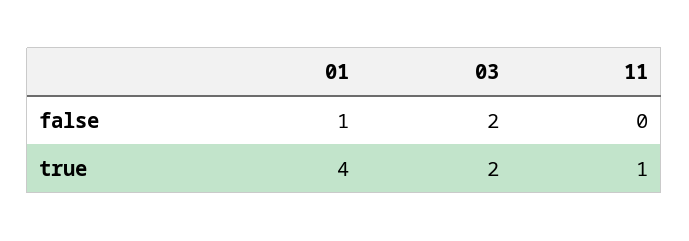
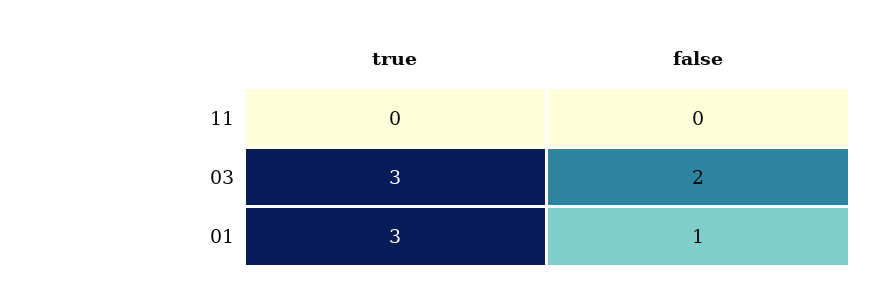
01, true: 4 -> 3
03, true: 2 -> 3
11, true: 1 -> 0

